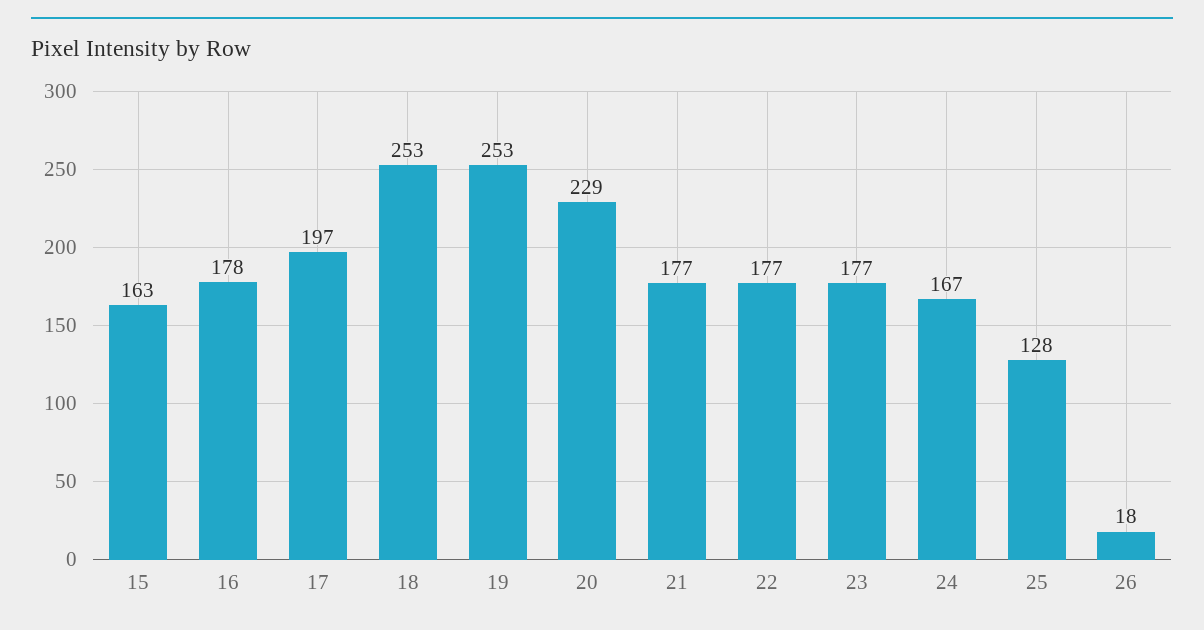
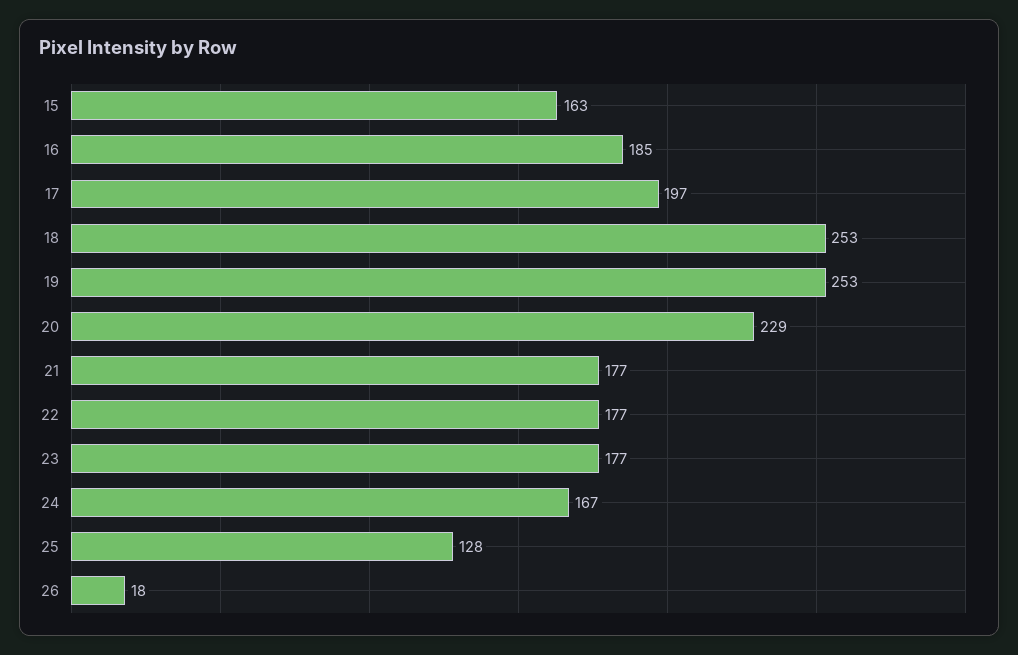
16: 178 -> 185

